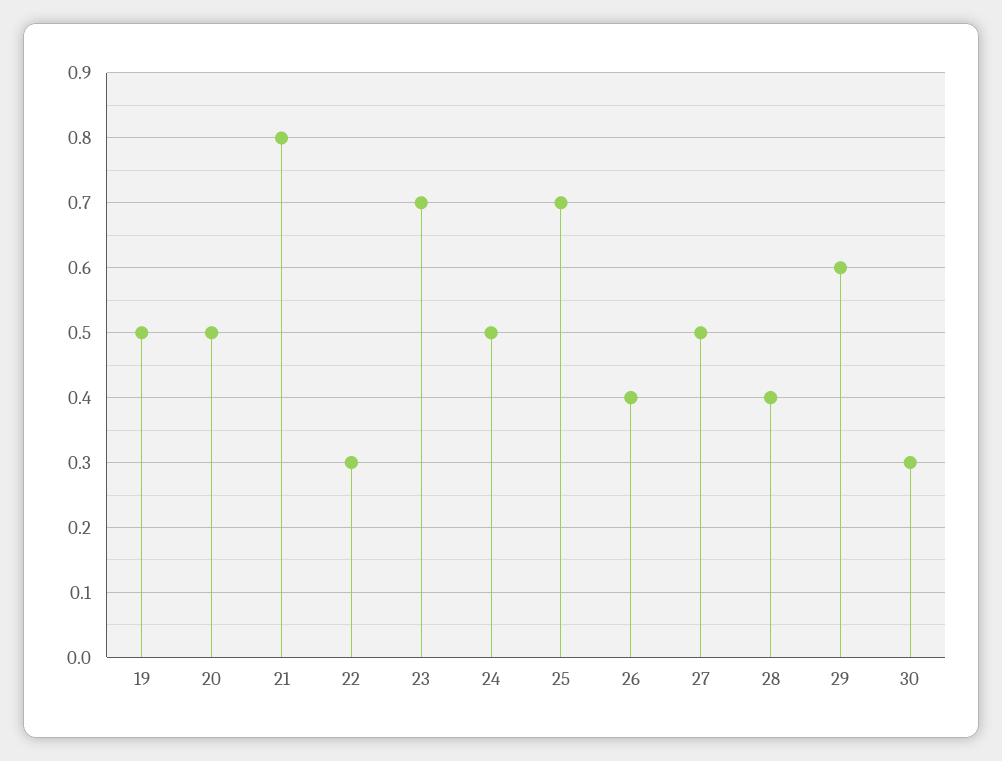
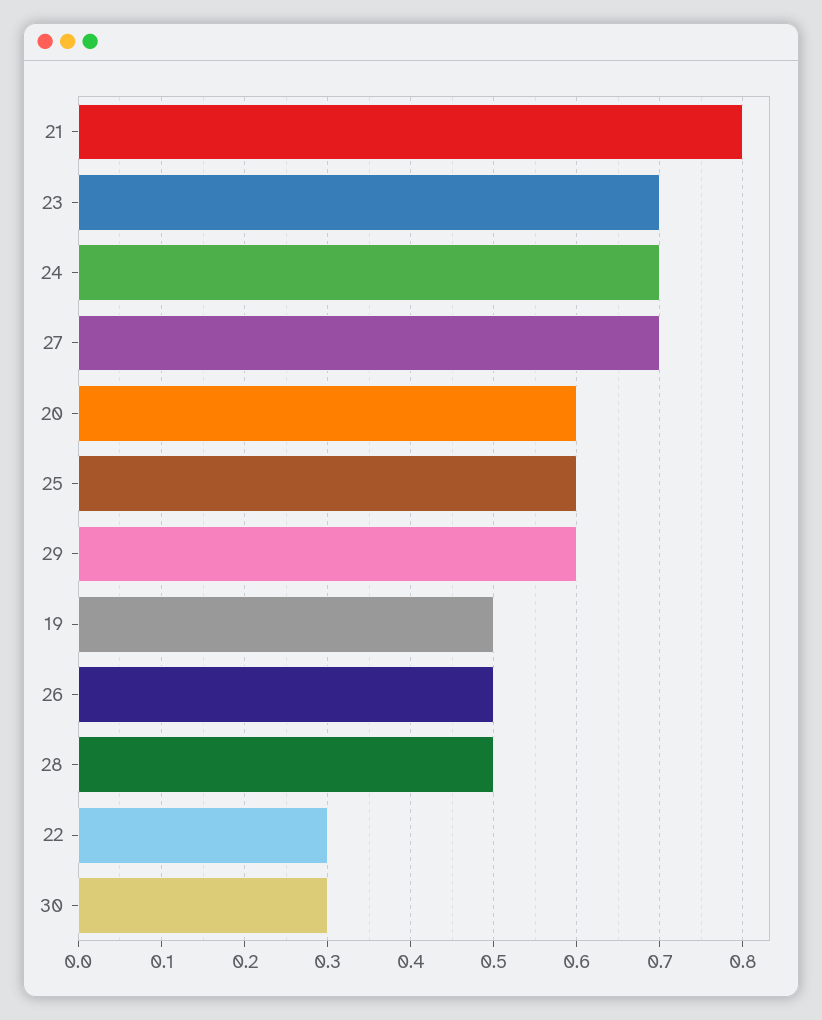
20: 0.5 -> 0.6
24: 0.5 -> 0.7
25: 0.7 -> 0.6
26: 0.4 -> 0.5
27: 0.5 -> 0.7
28: 0.4 -> 0.5

